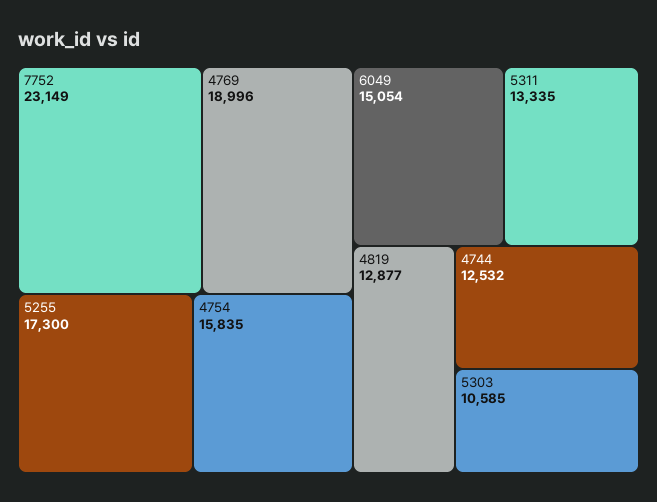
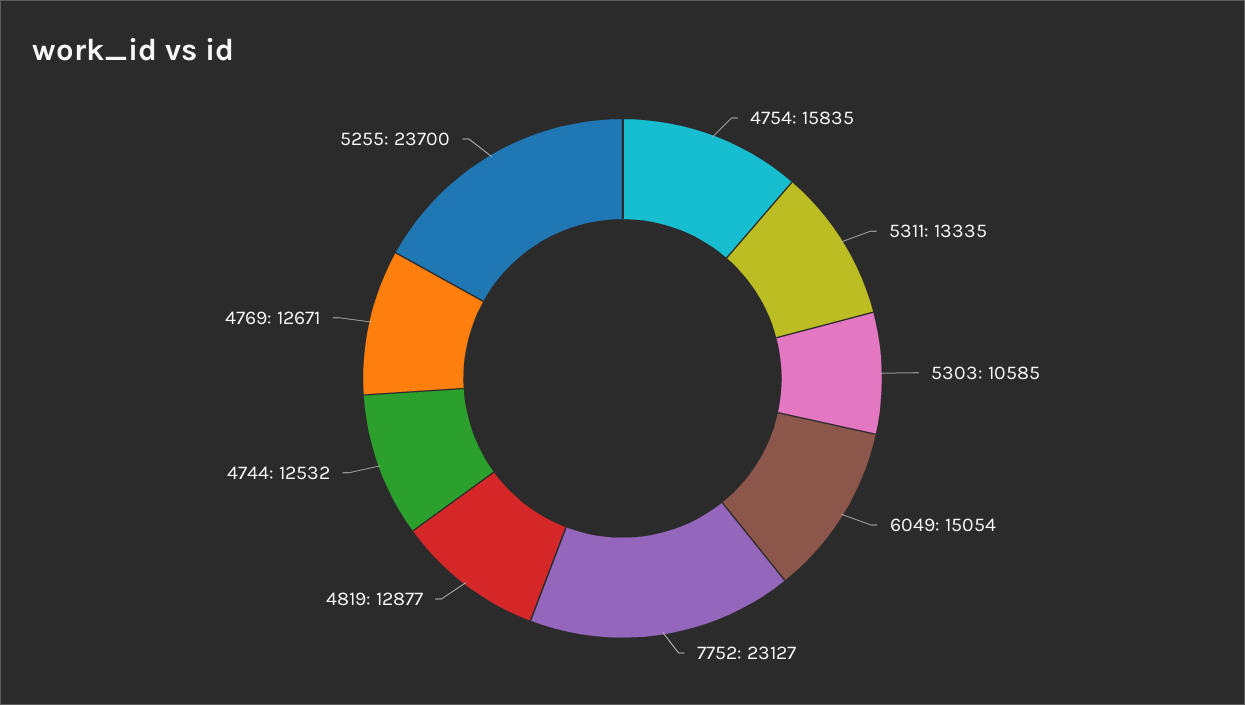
7752: 23149 -> 23127
4769: 18996 -> 12671
5255: 17300 -> 23700

